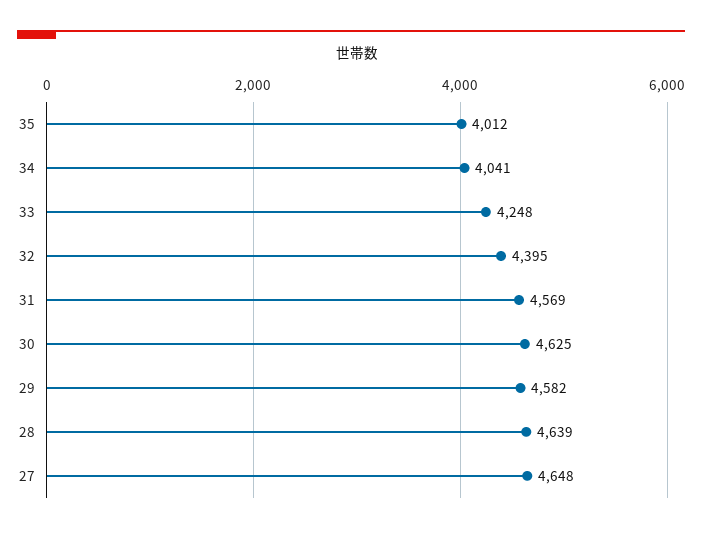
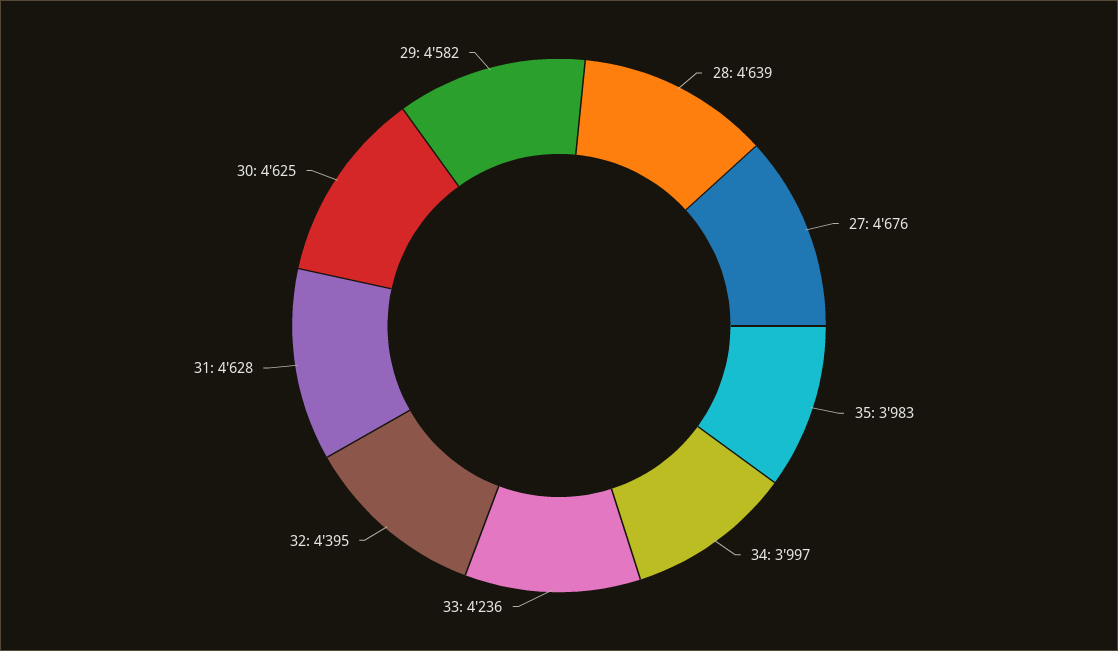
35: 4012 -> 3983
34: 4041 -> 3997
33: 4248 -> 4236
31: 4569 -> 4628
27: 4648 -> 4676

